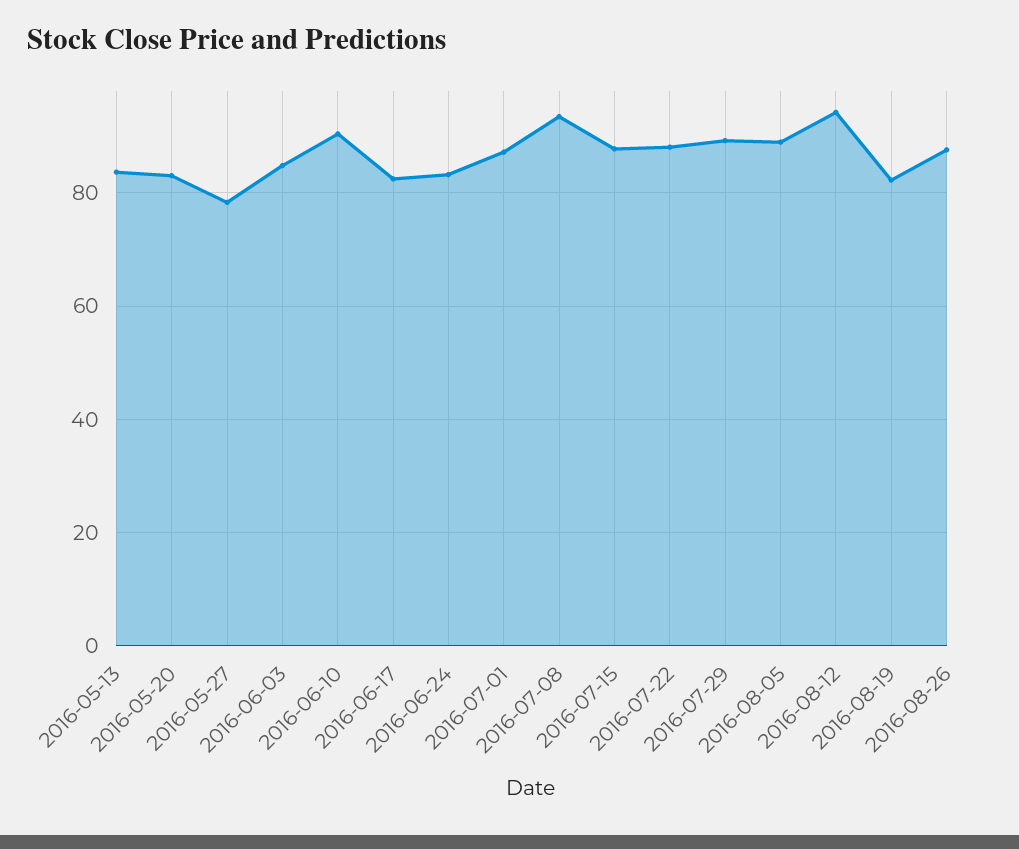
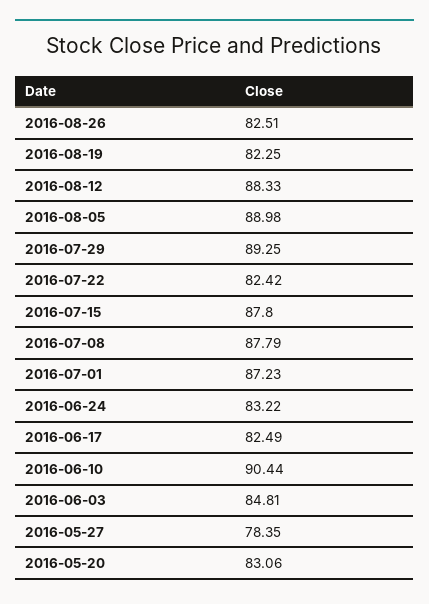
2016-05-13: 84 -> none
2016-07-08: 94 -> 87.79
2016-07-22: 88 -> 82.42
2016-08-12: 94 -> 88.33
2016-08-26: 88 -> 82.51

